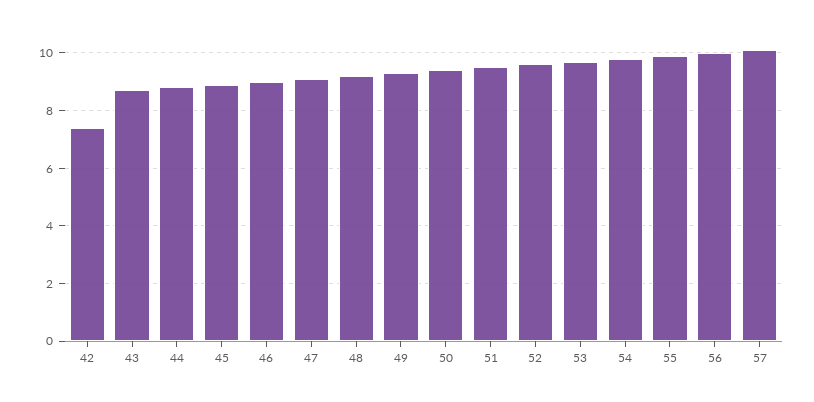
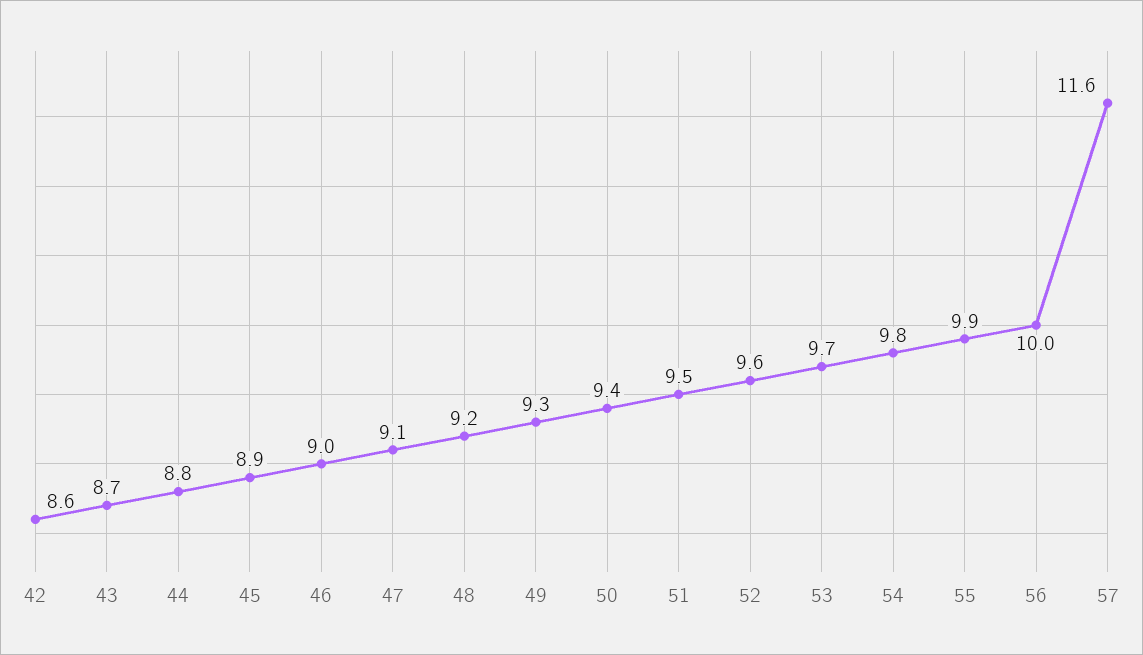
42: 7.5 -> 8.6
57: 10 -> 11.6

